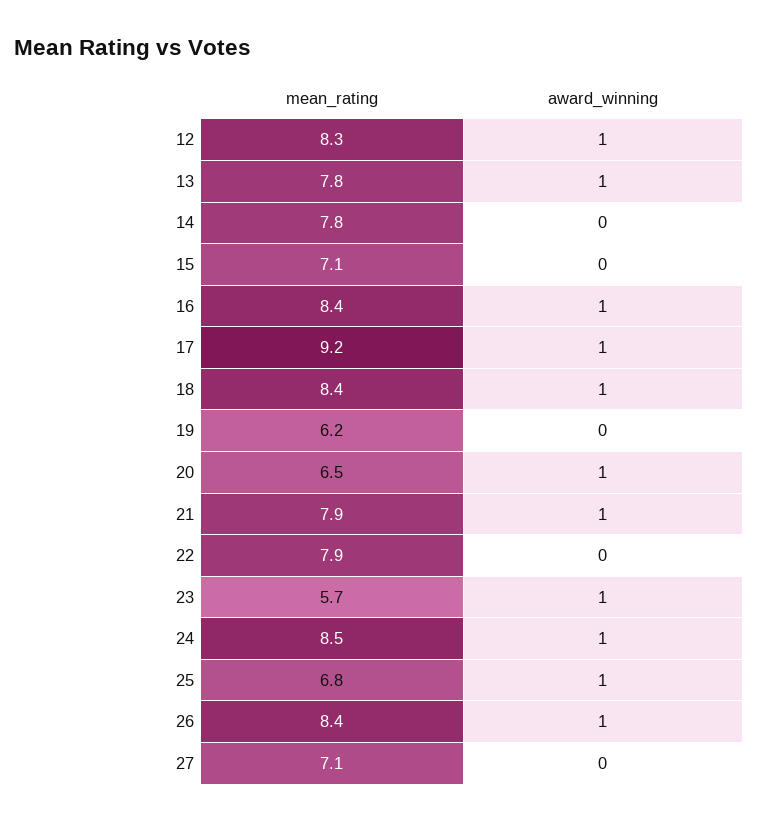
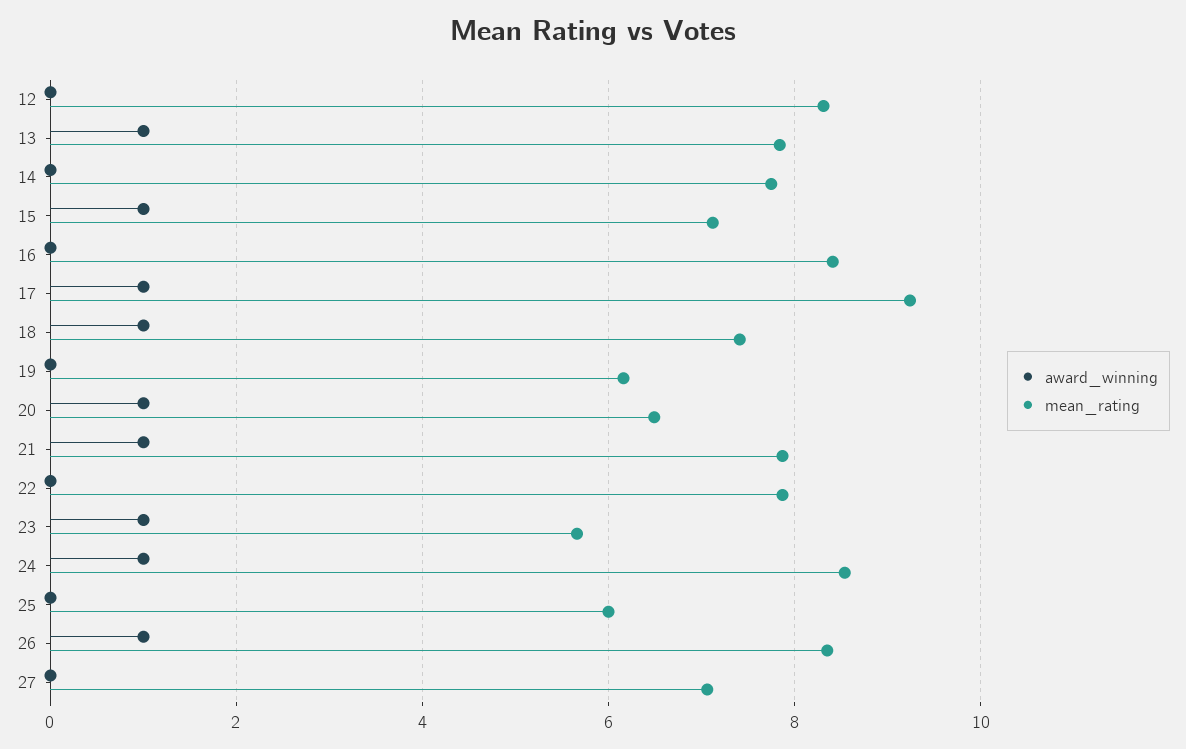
award_winning, 12: 1 -> 0
award_winning, 15: 0 -> 1
award_winning, 16: 1 -> 0
mean_rating, 18: 8.4 -> 7.4
mean_rating, 25: 6.8 -> 6
award_winning, 25: 1 -> 0

